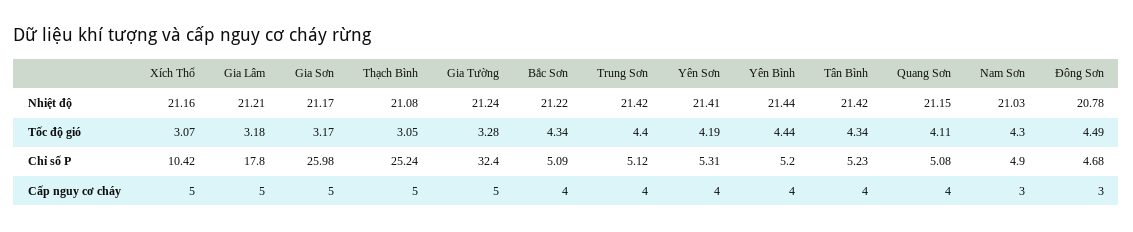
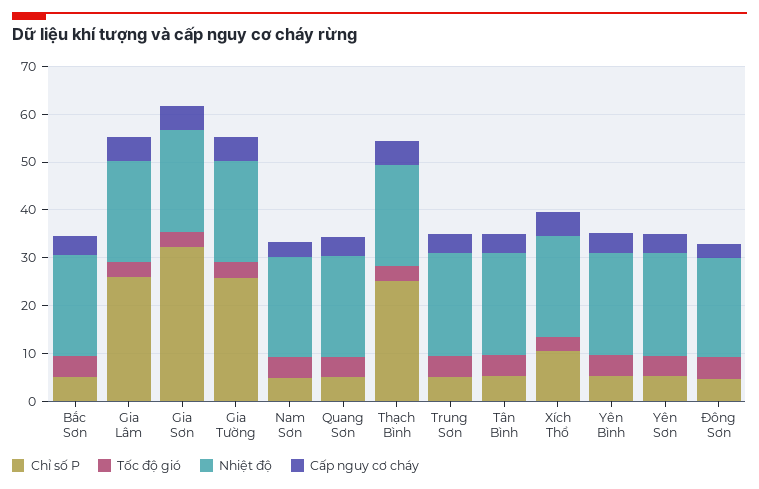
Chỉ số P, Gia Lâm: 17.8 -> 26
Chỉ số P, Gia Sơn: 25.98 -> 32
Chỉ số P, Gia Tường: 32.4 -> 26

